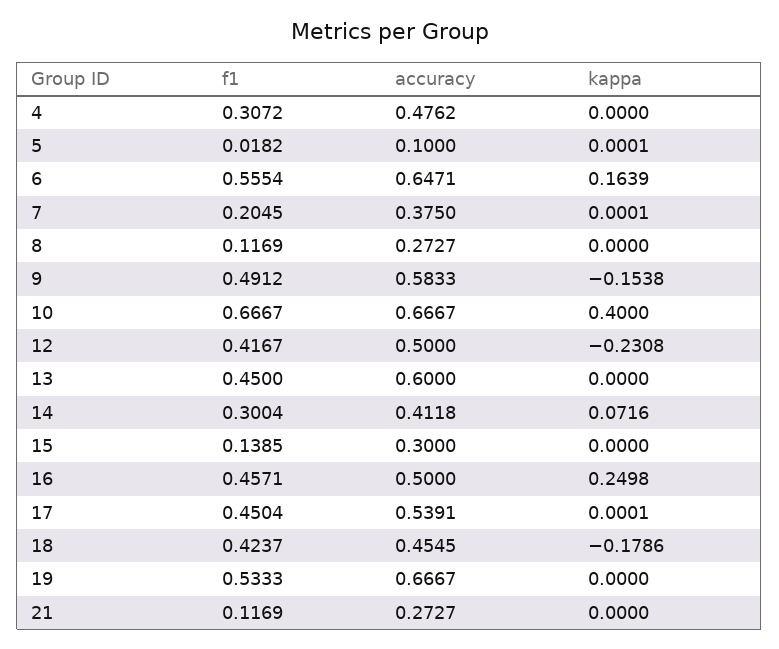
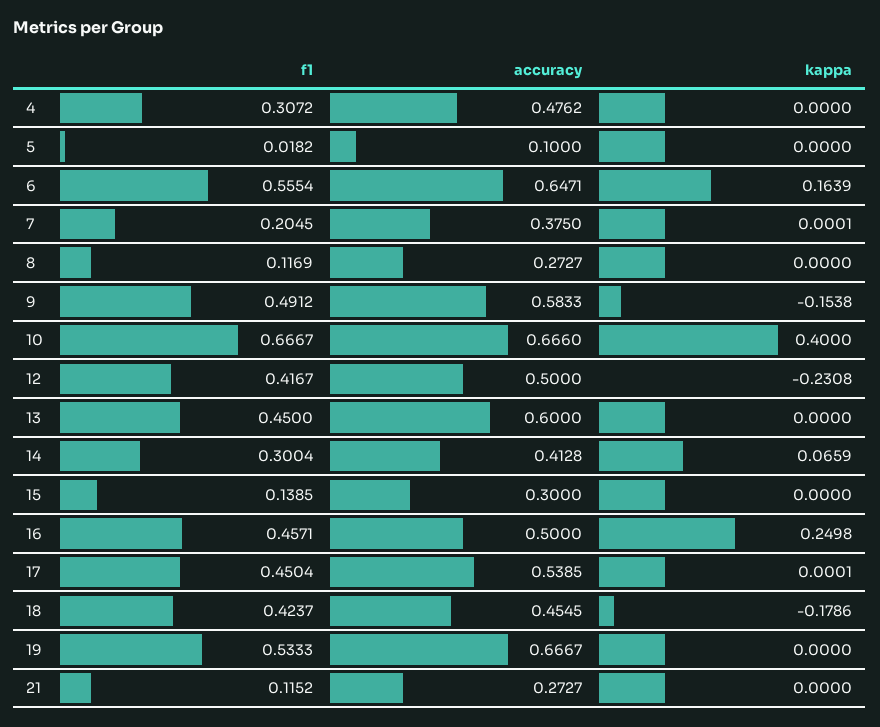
kappa, 5: 0.0001 -> 0
accuracy, 10: 0.6667 -> 0.666
accuracy, 14: 0.4118 -> 0.4128
kappa, 14: 0.0716 -> 0.0659
accuracy, 17: 0.5391 -> 0.5385
f1, 21: 0.1169 -> 0.1152

